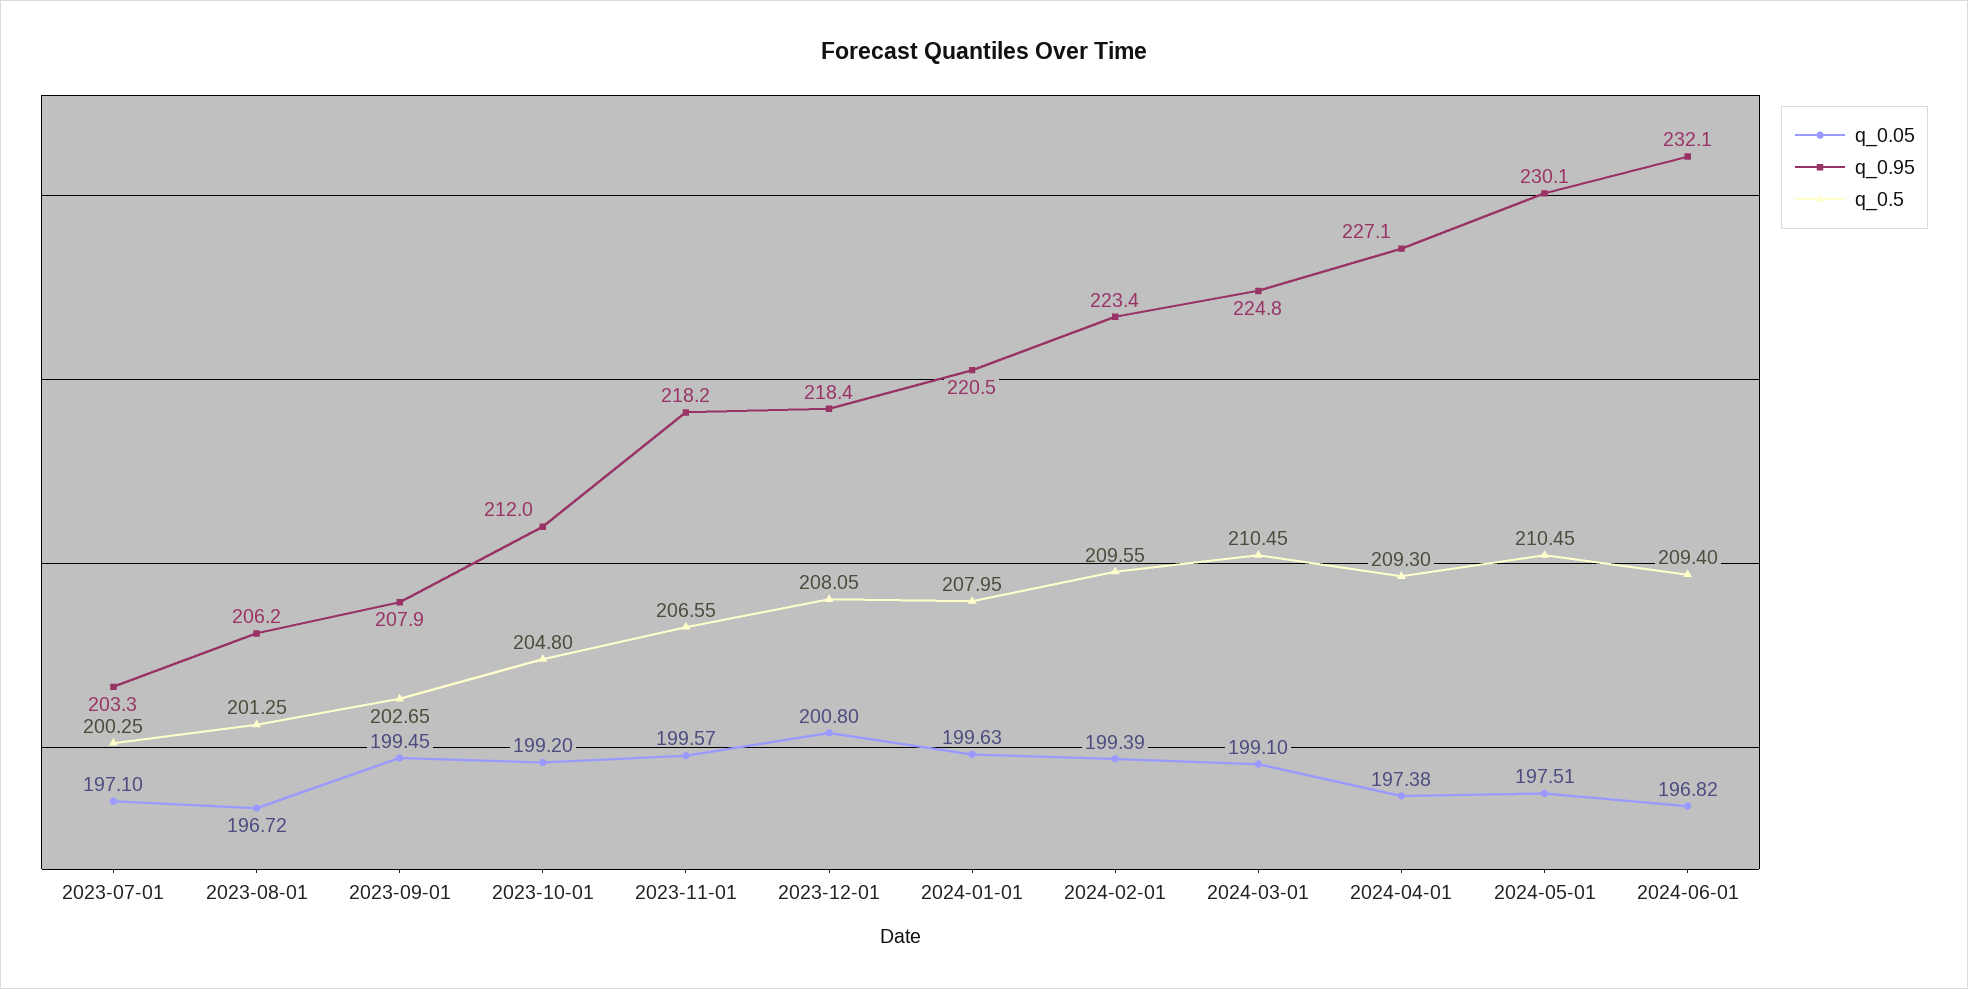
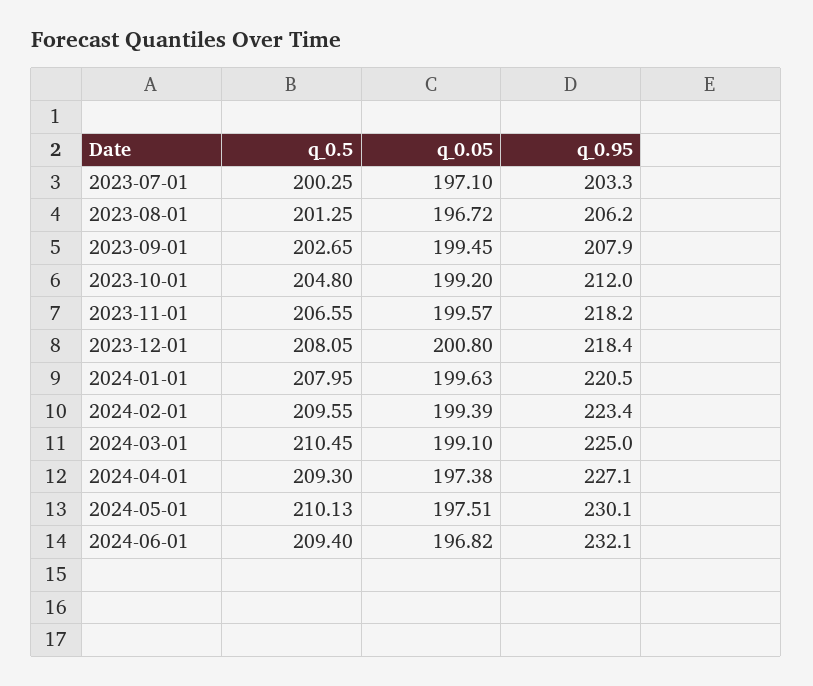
q_0.95, 2024-03-01: 224.8 -> 225
q_0.5, 2024-05-01: 210.45 -> 210.13

